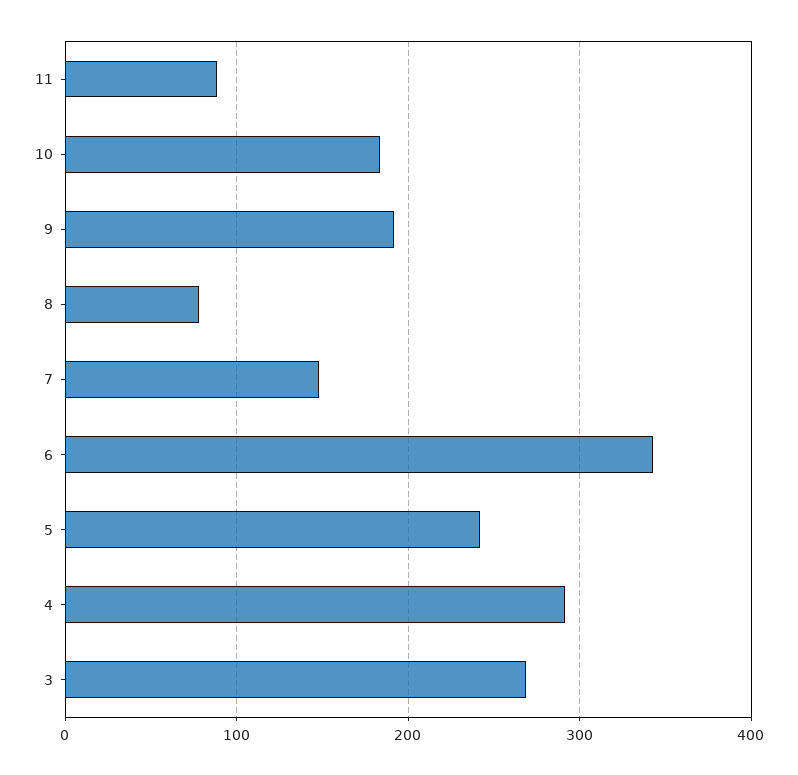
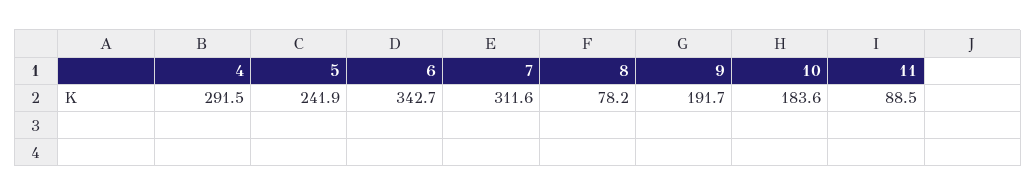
7: 150 -> 311.6
3: 270 -> none

